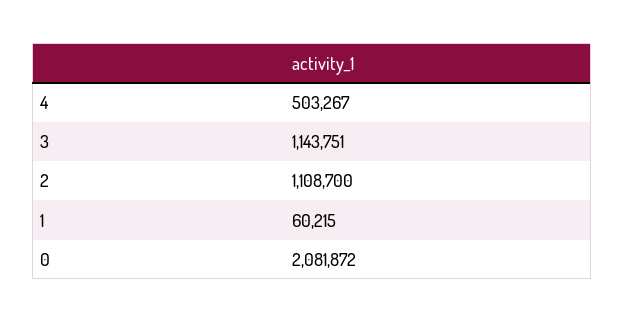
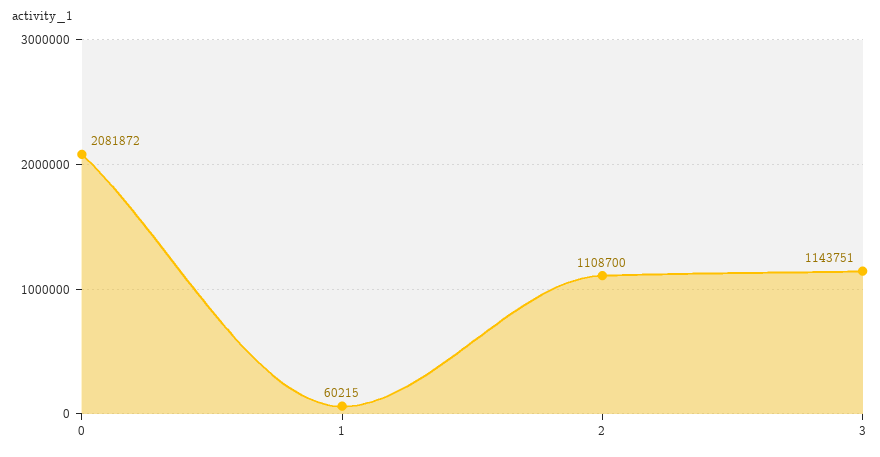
4: 503267 -> none

